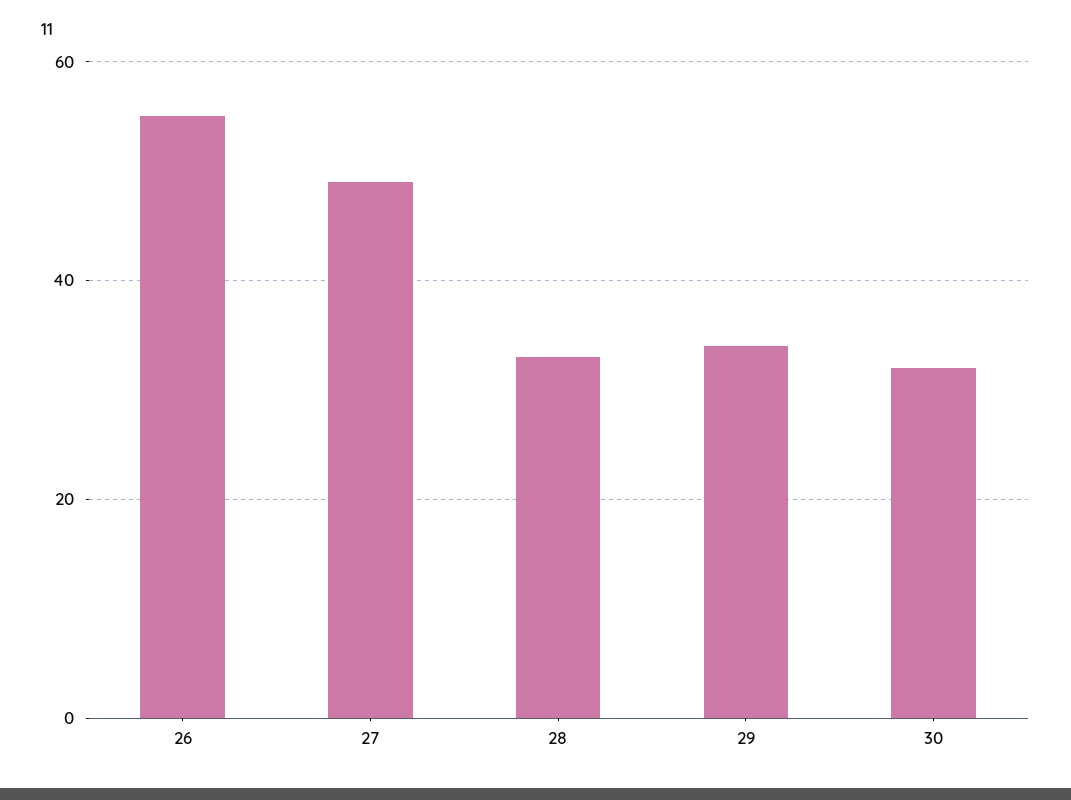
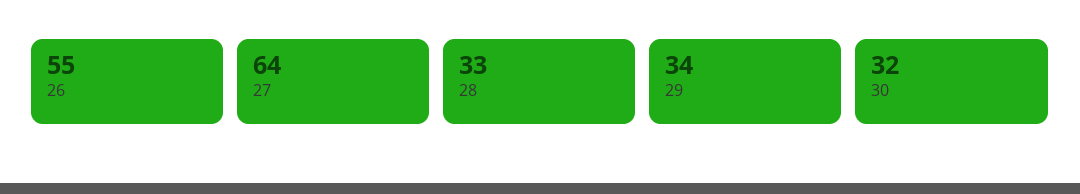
27: 50 -> 64

